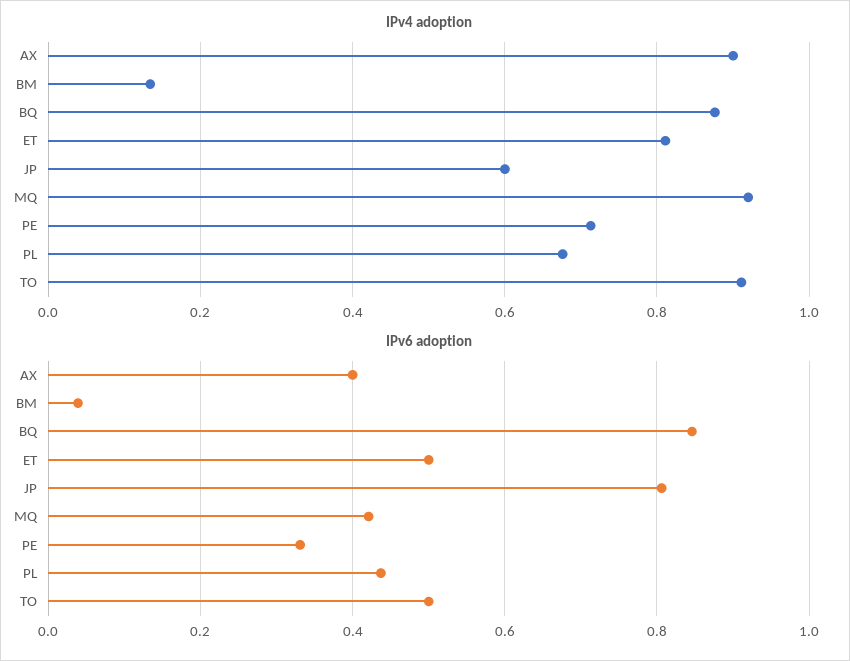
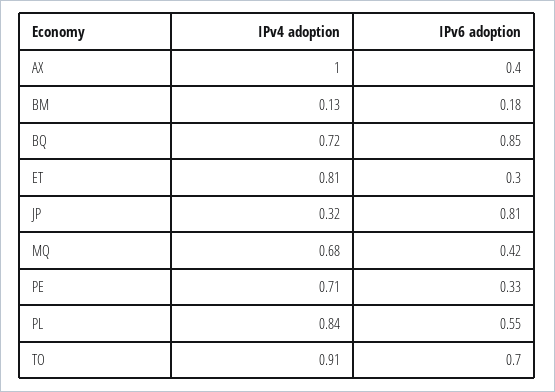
IPv4 adoption, AX: 0.9 -> 1
IPv4 adoption, BQ: 0.88 -> 0.72
IPv4 adoption, JP: 0.6 -> 0.32
IPv4 adoption, MQ: 0.92 -> 0.68
IPv4 adoption, PL: 0.68 -> 0.84
IPv6 adoption, BM: 0.04 -> 0.18
IPv6 adoption, ET: 0.5 -> 0.3
IPv6 adoption, PL: 0.44 -> 0.55
IPv6 adoption, TO: 0.5 -> 0.7

